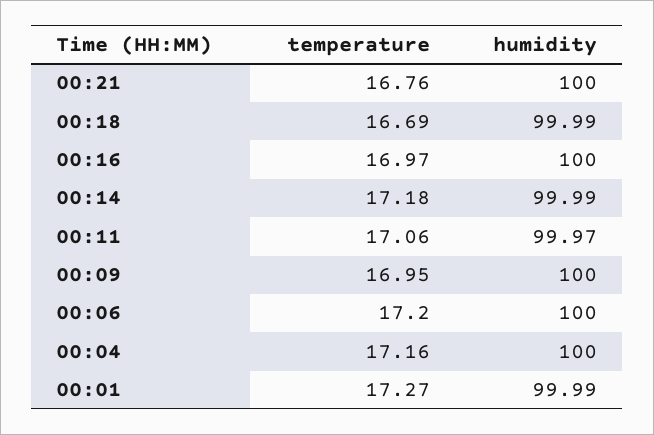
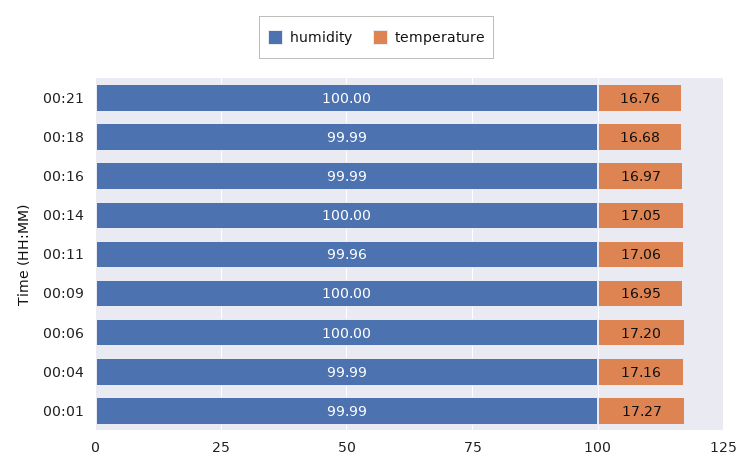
temperature, 00:18: 16.69 -> 16.68
humidity, 00:16: 100 -> 99.99
temperature, 00:14: 17.18 -> 17.05
humidity, 00:14: 99.99 -> 100
humidity, 00:11: 99.97 -> 99.96
humidity, 00:04: 100 -> 99.99

